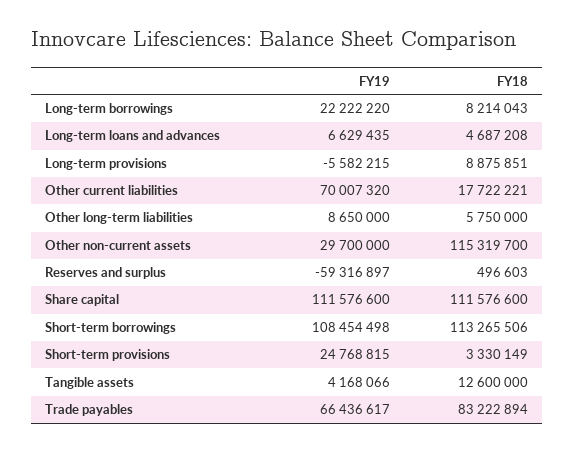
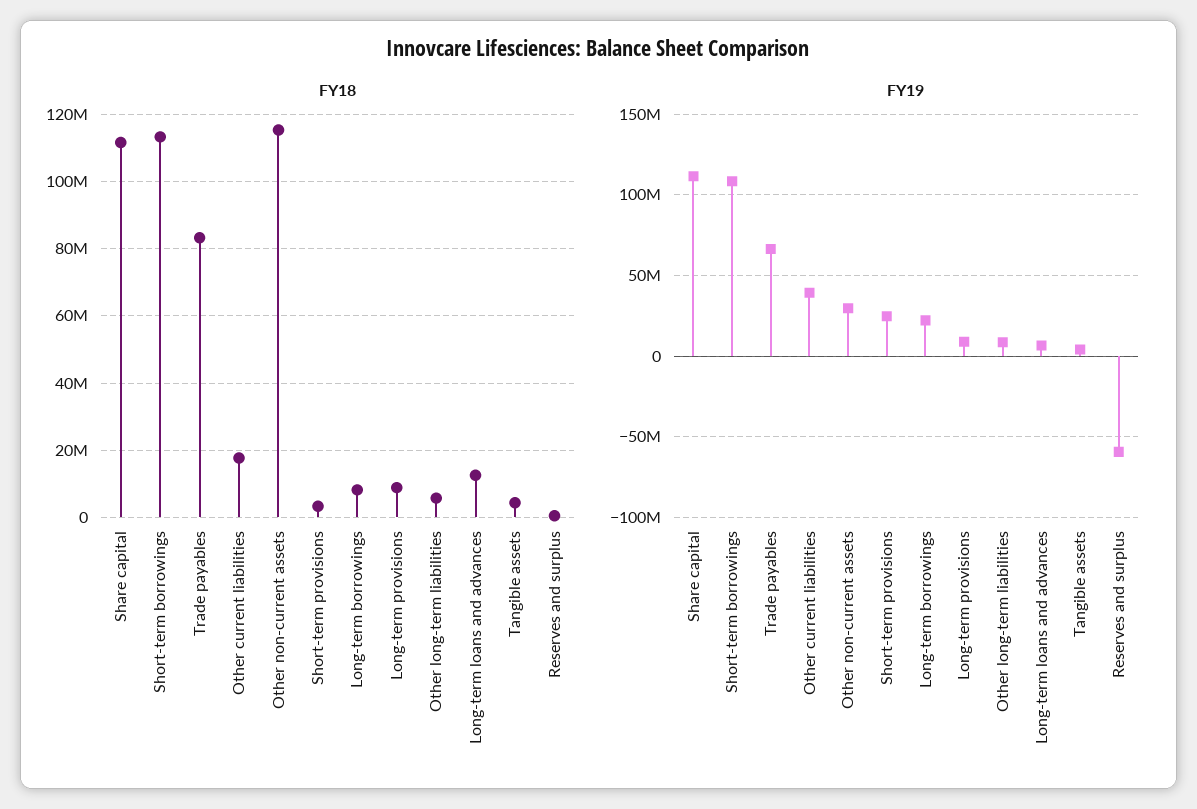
FY18, Long-term loans and advances: 4687208 -> 12000000
FY19, Long-term provisions: -5582215 -> 10000000
FY19, Other current liabilities: 70007320 -> 40000000
FY18, Tangible assets: 12600000 -> 4000000

